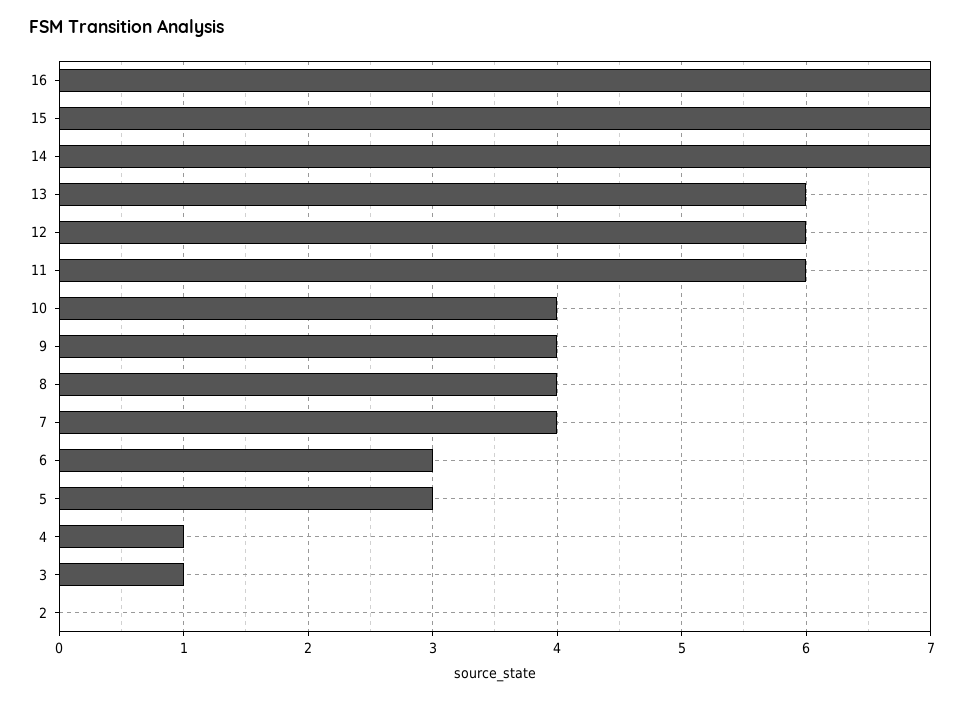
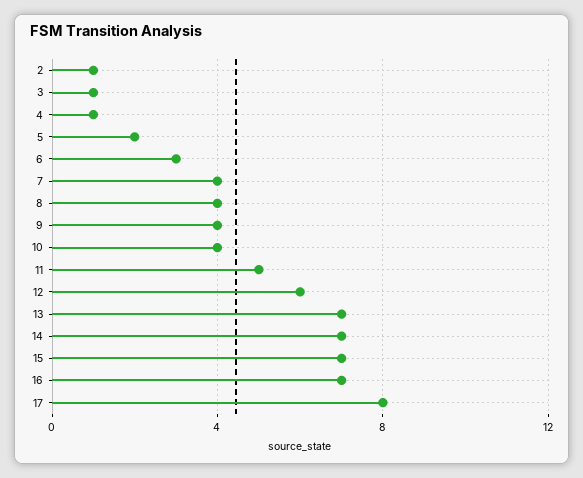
13: 6 -> 7
11: 6 -> 5
5: 3 -> 2
2: 0 -> 1
17: none -> 8

